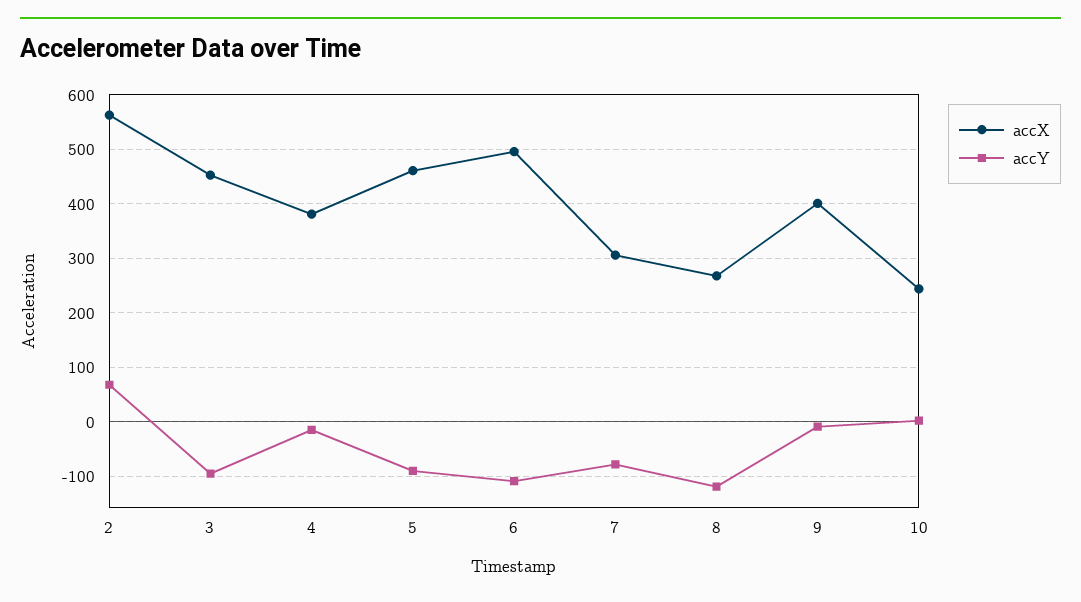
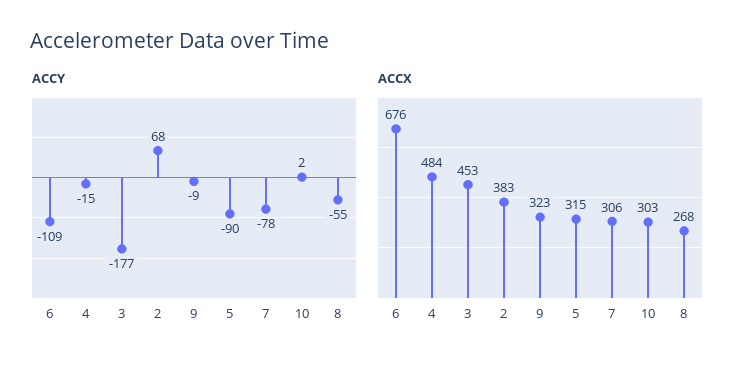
accX, 2: 560 -> 383
accY, 3: -100 -> -177
accX, 4: 380 -> 484
accX, 5: 460 -> 315
accX, 6: 500 -> 676
accY, 8: -120 -> -55
accX, 9: 400 -> 323
accX, 10: 240 -> 303

